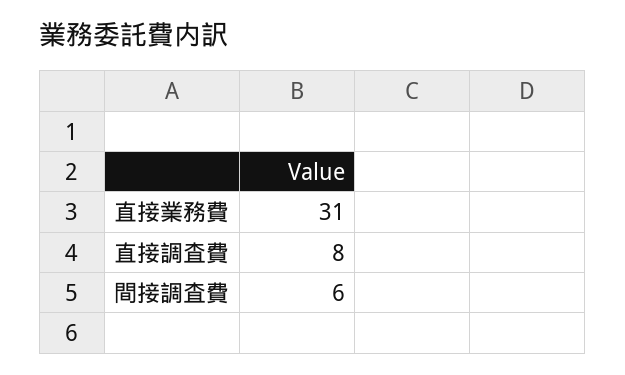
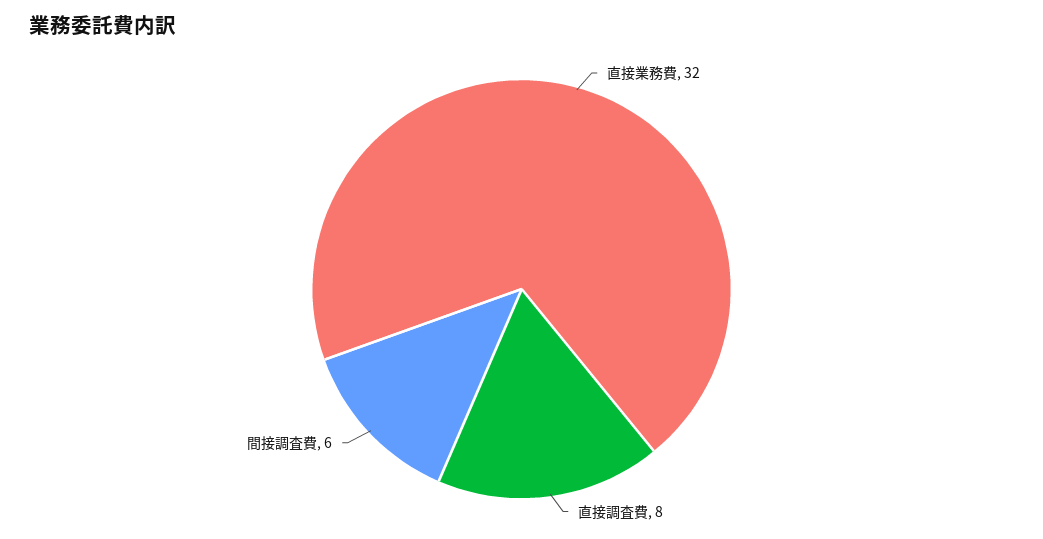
直接業務費: 31 -> 32

